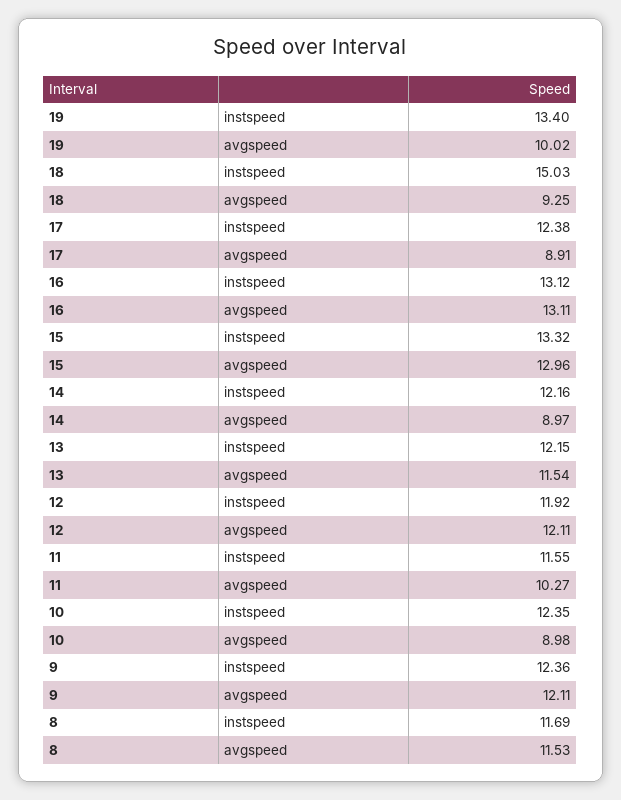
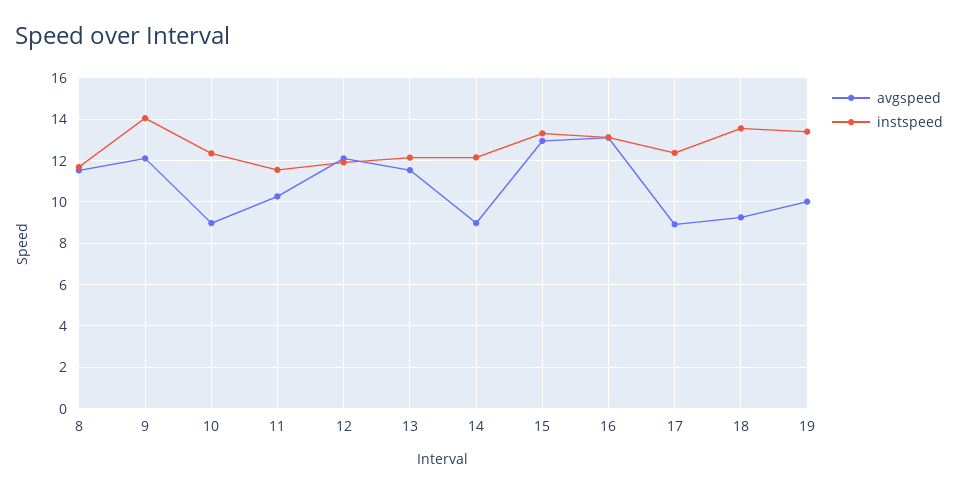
instspeed, 18: 15.03 -> 13.5
instspeed, 9: 12.36 -> 14

